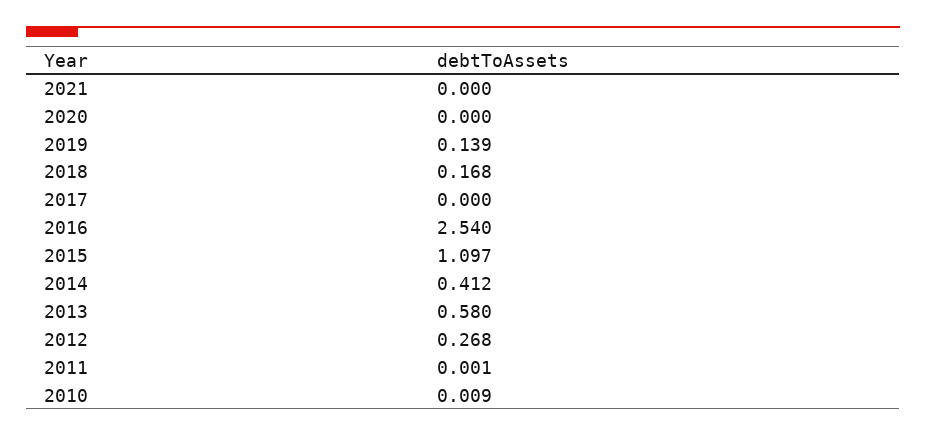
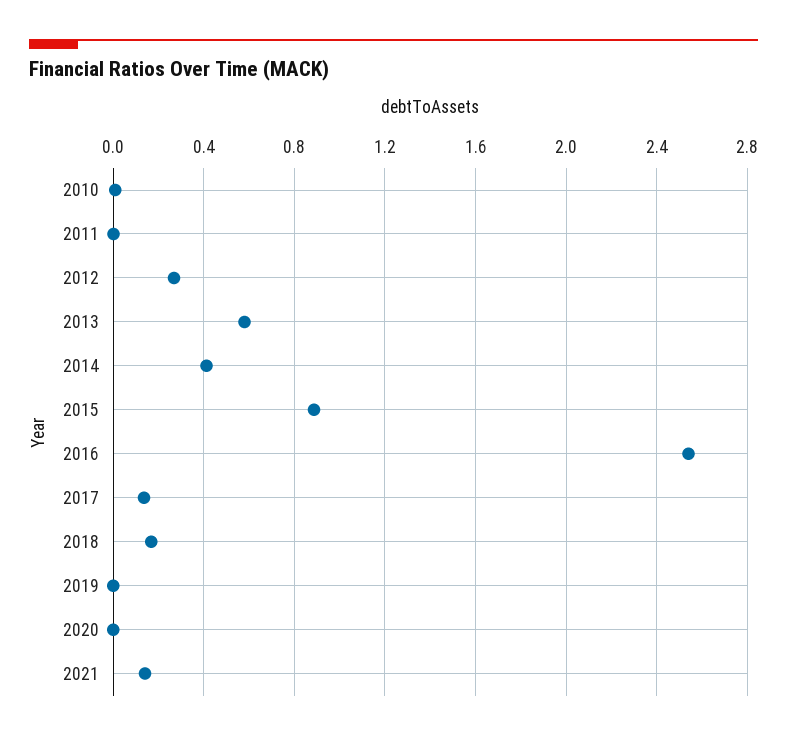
2021: 0 -> 0.15
2019: 0.139 -> 0
2017: 0 -> 0.15
2015: 1.097 -> 0.9

